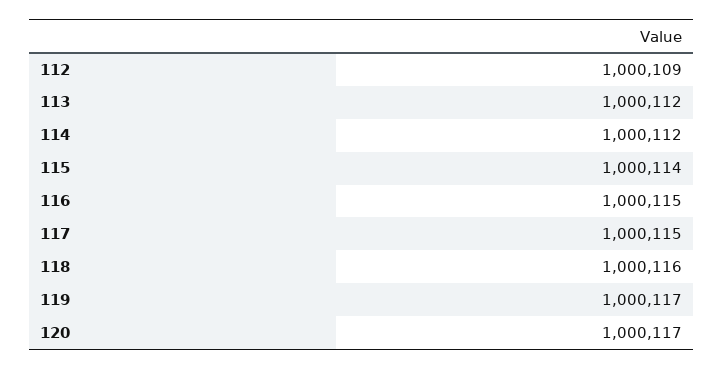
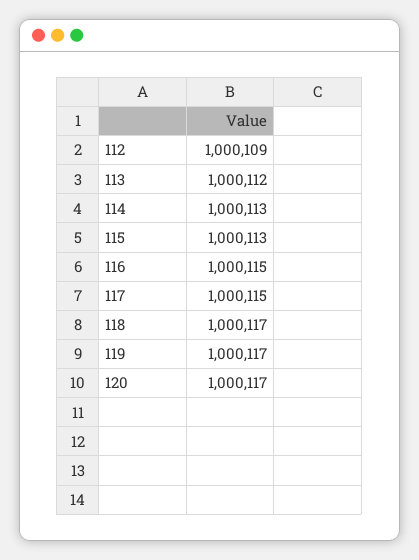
114: 1000112 -> 1000113
115: 1000114 -> 1000113
118: 1000116 -> 1000117

